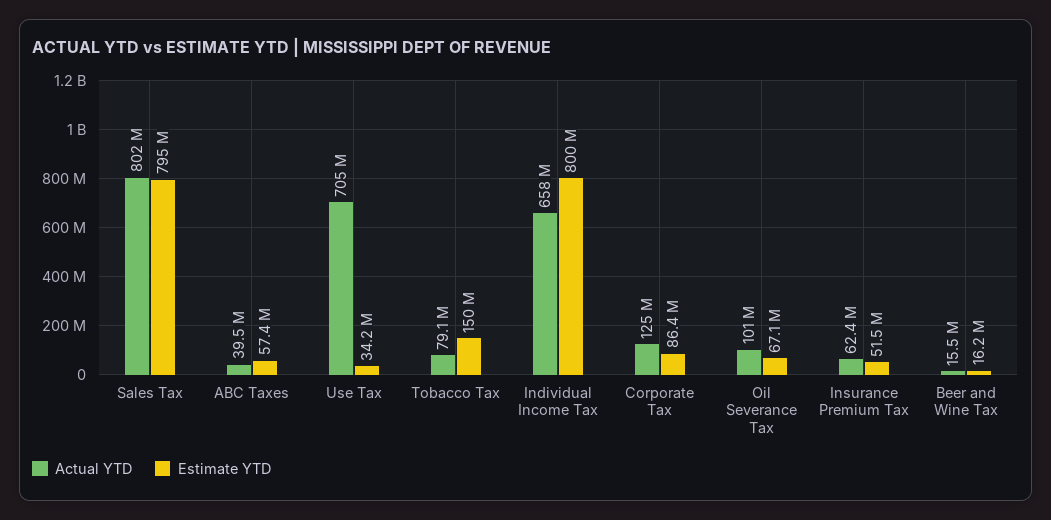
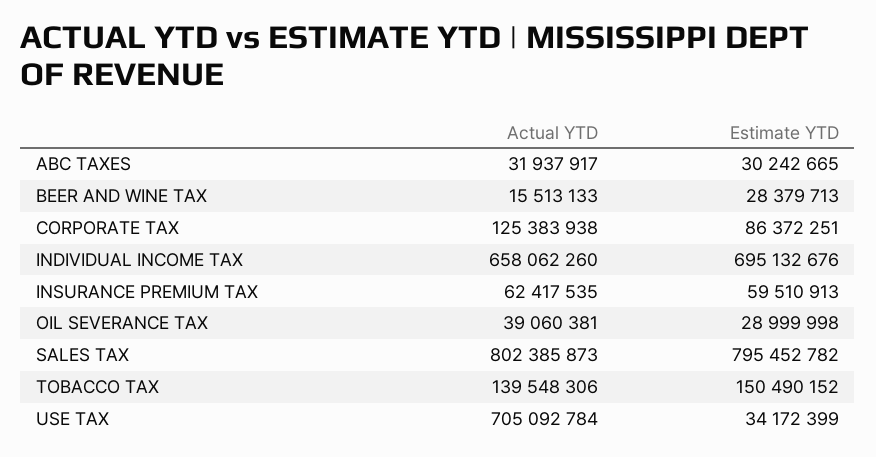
Actual YTD, ABC Taxes: 39500000 -> 31937917
Estimate YTD, ABC Taxes: 57400000 -> 30242665
Actual YTD, Tobacco Tax: 79100000 -> 139548306
Estimate YTD, Individual Income Tax: 800000000 -> 695132676
Actual YTD, Oil Severance Tax: 101000000 -> 39060381
Estimate YTD, Oil Severance Tax: 67100000 -> 28999998
Estimate YTD, Insurance Premium Tax: 51500000 -> 59510913
Estimate YTD, Beer and Wine Tax: 16200000 -> 28379713

